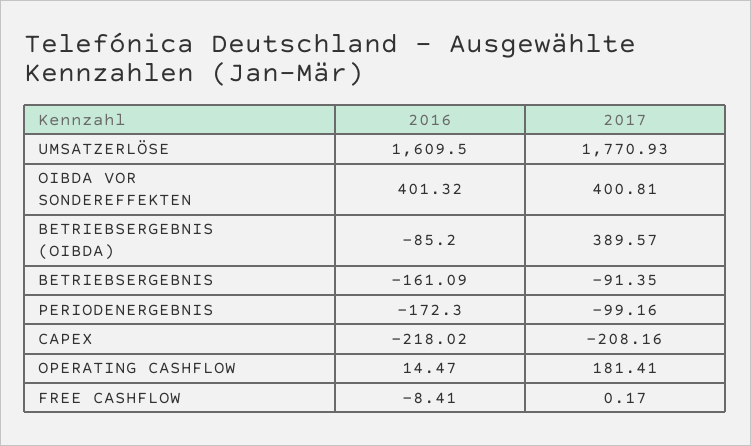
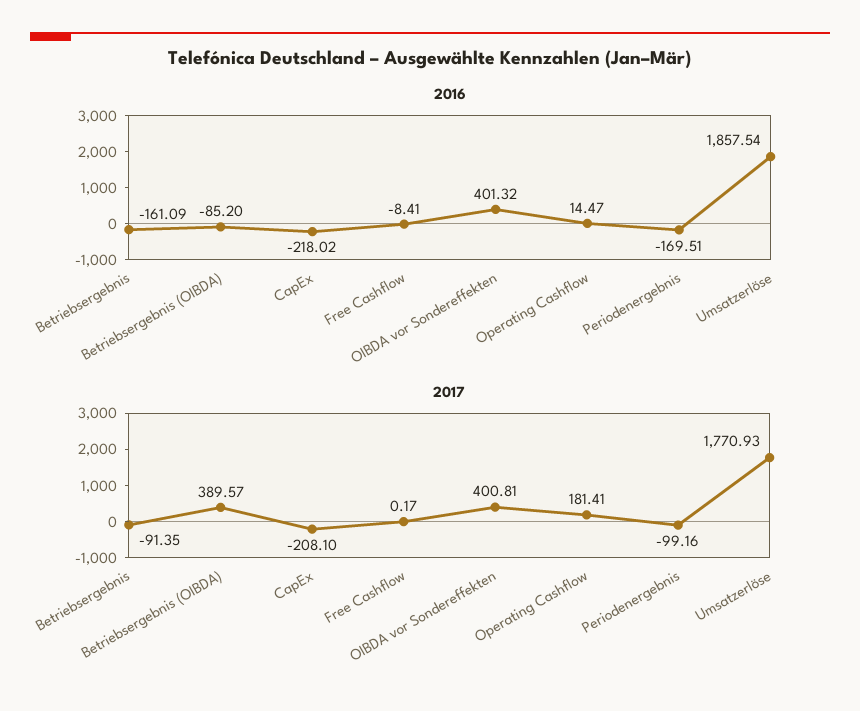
2016, UMSATZERLÖSE: 1609.5 -> 1857.54
2016, PERIODENERGEBNIS: -172.3 -> -169.51
2017, CAPEX: -208.16 -> -208.1

